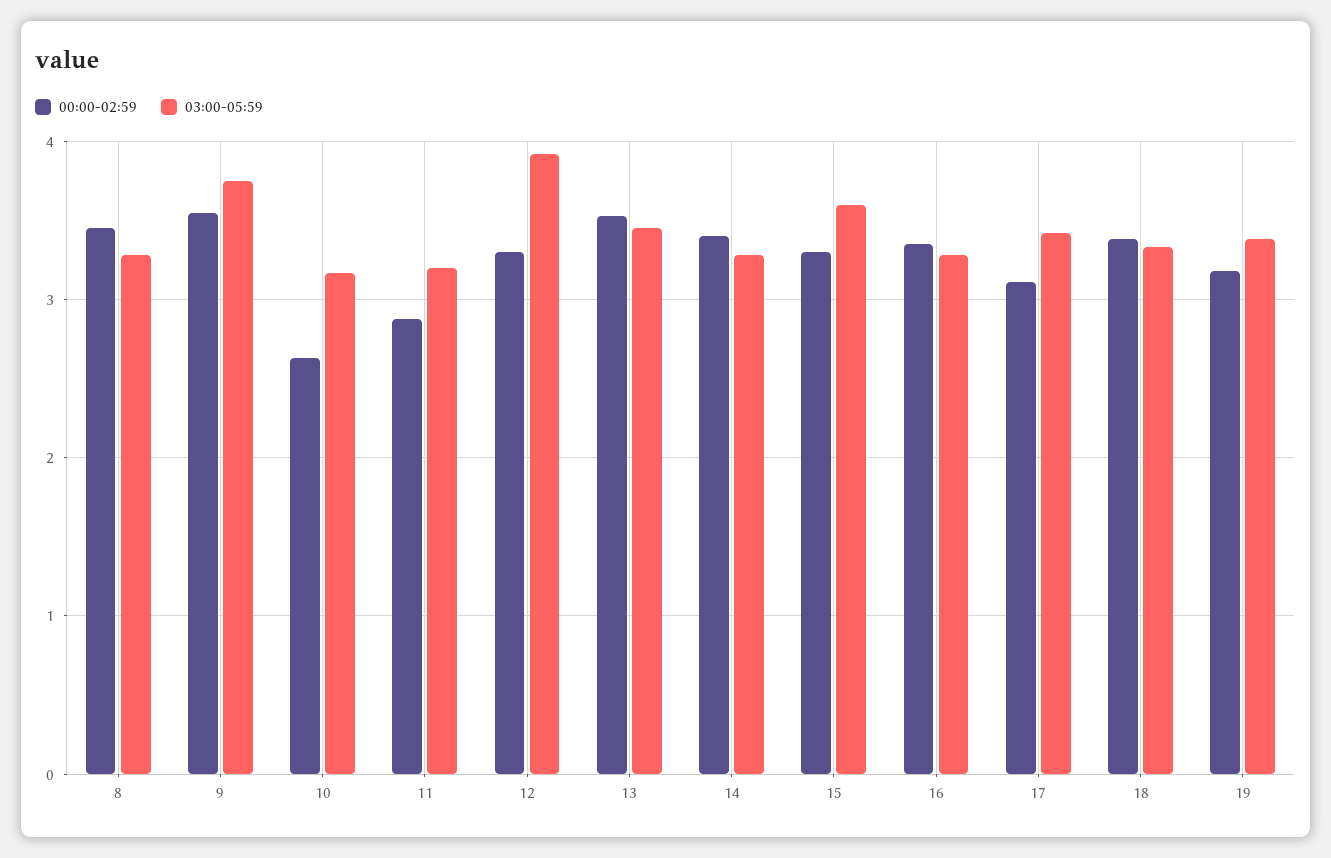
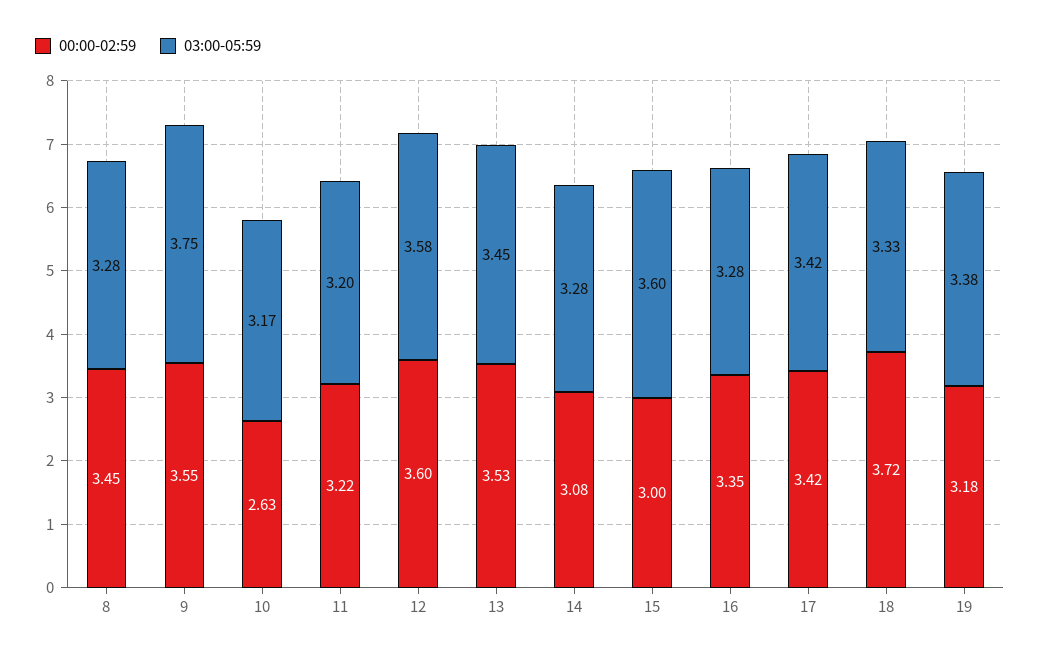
00:00-02:59, 11: 2.9 -> 3.22
00:00-02:59, 12: 3.3 -> 3.6
03:00-05:59, 12: 3.9 -> 3.58
00:00-02:59, 14: 3.4 -> 3.08
00:00-02:59, 15: 3.3 -> 3
00:00-02:59, 17: 3.1 -> 3.42
00:00-02:59, 18: 3.4 -> 3.72

